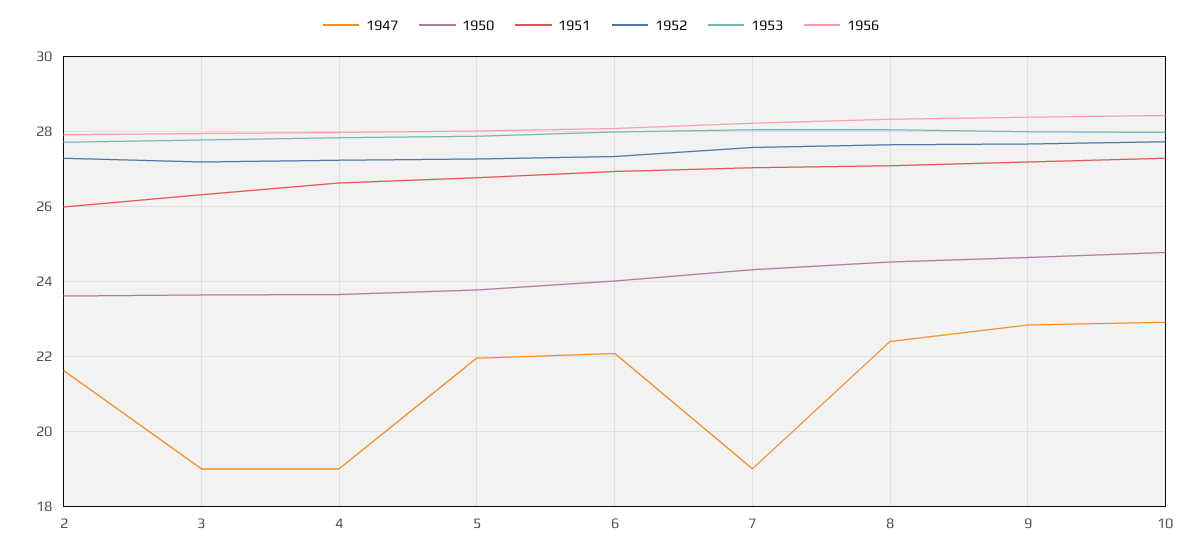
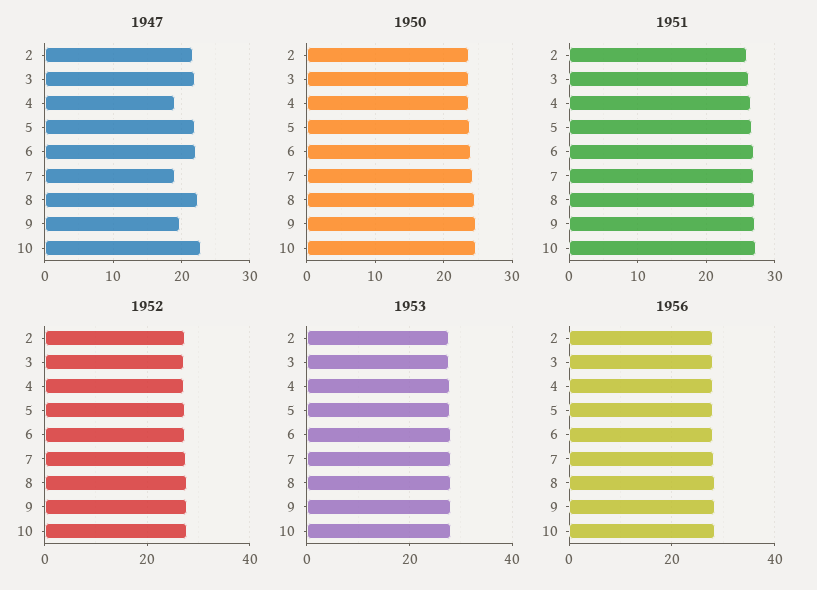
1947, 3: 19 -> 22
1947, 9: 22.8 -> 20

